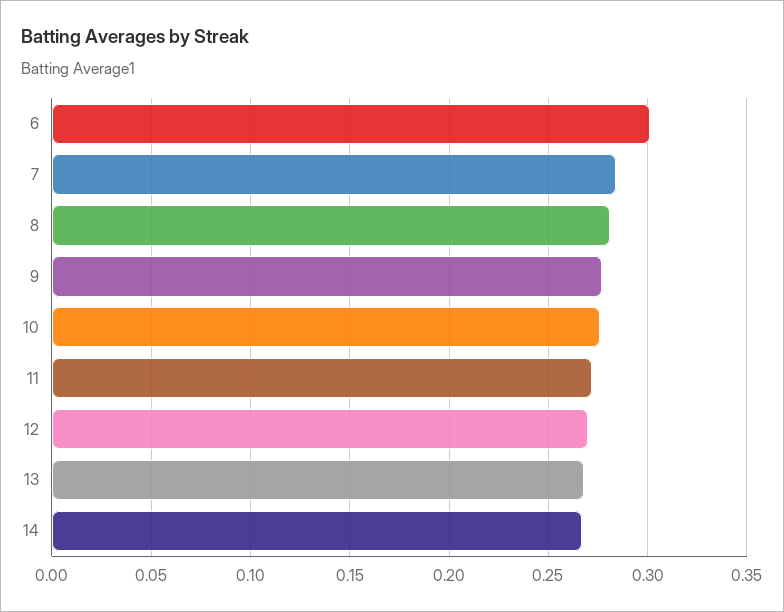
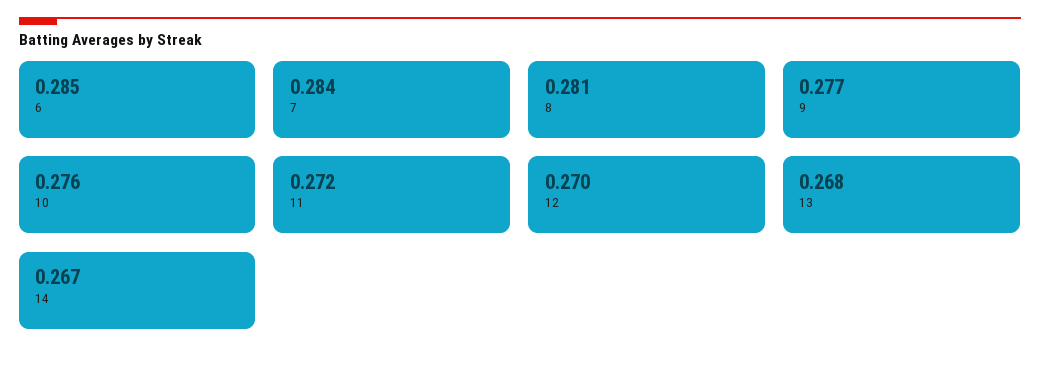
6: 0.3 -> 0.285

